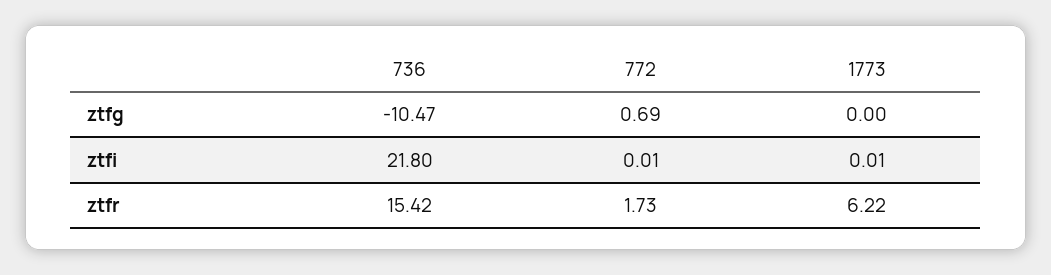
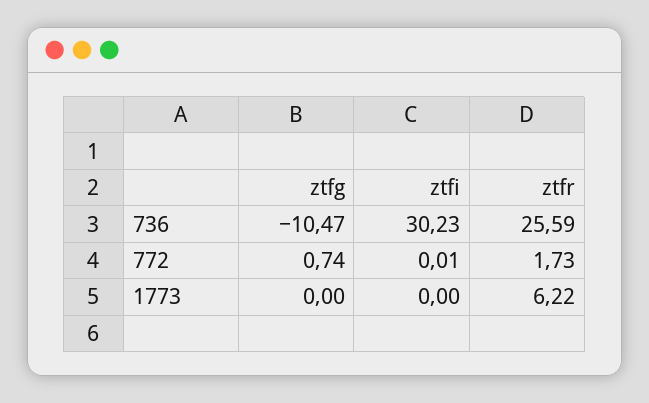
772, ztfg: 0.69 -> 0.74
736, ztfi: 21.8 -> 30.23
1773, ztfi: 0.01 -> 0
736, ztfr: 15.42 -> 25.59

